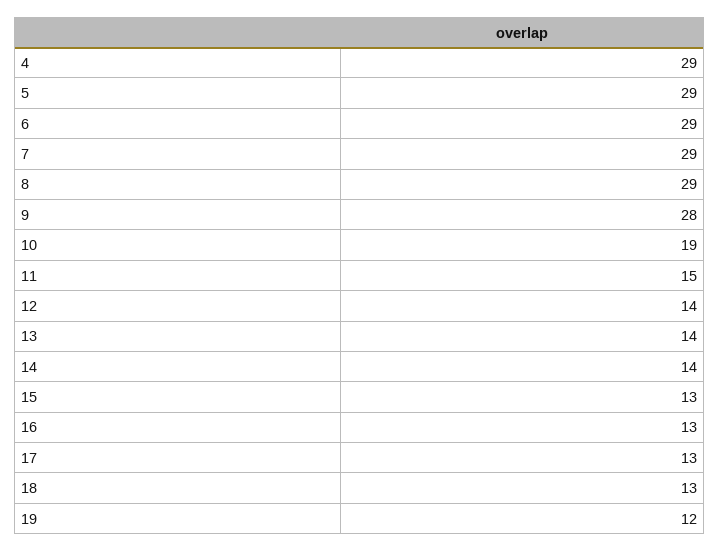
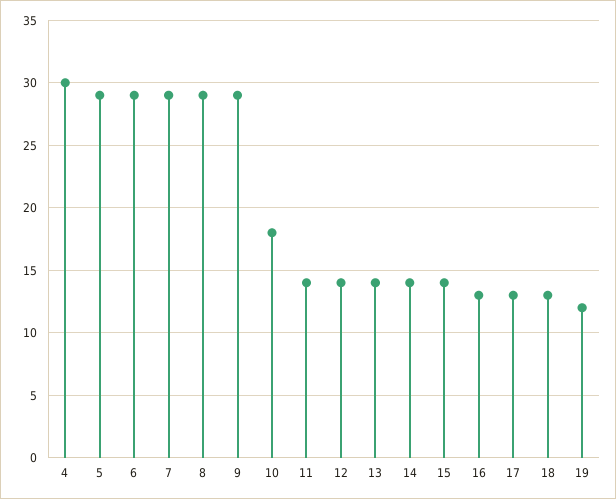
4: 29 -> 30
9: 28 -> 29
10: 19 -> 18
11: 15 -> 14
15: 13 -> 14

